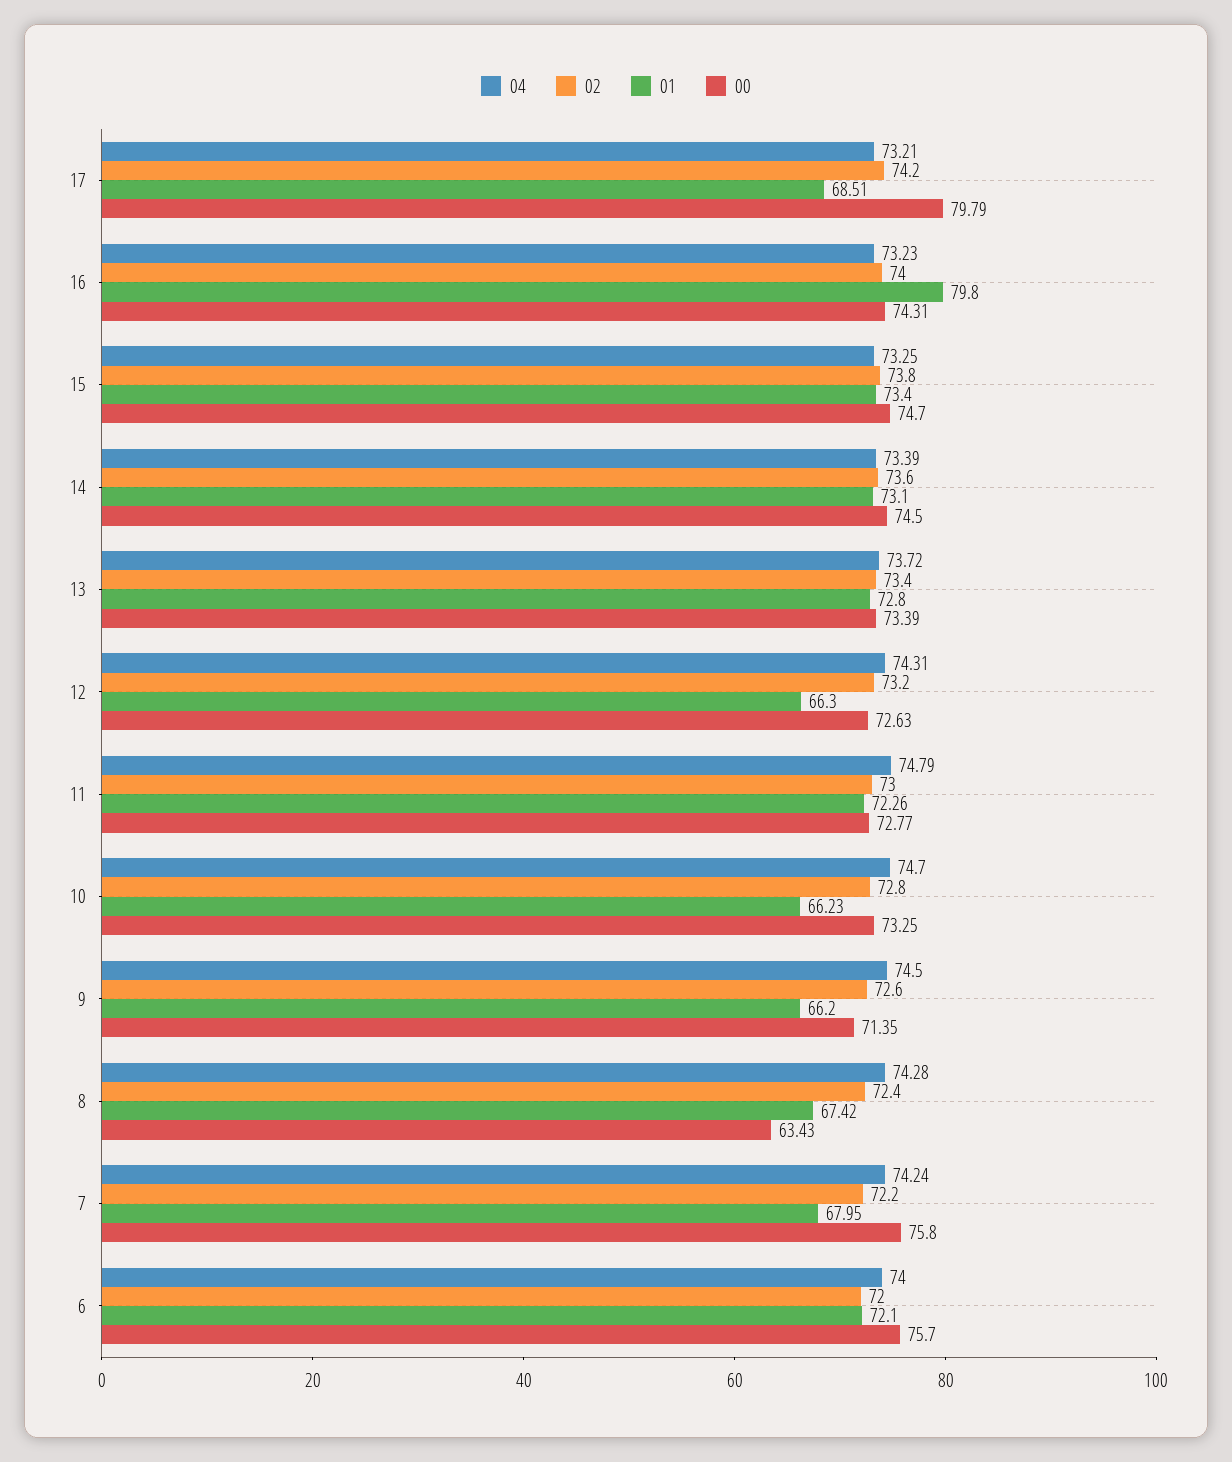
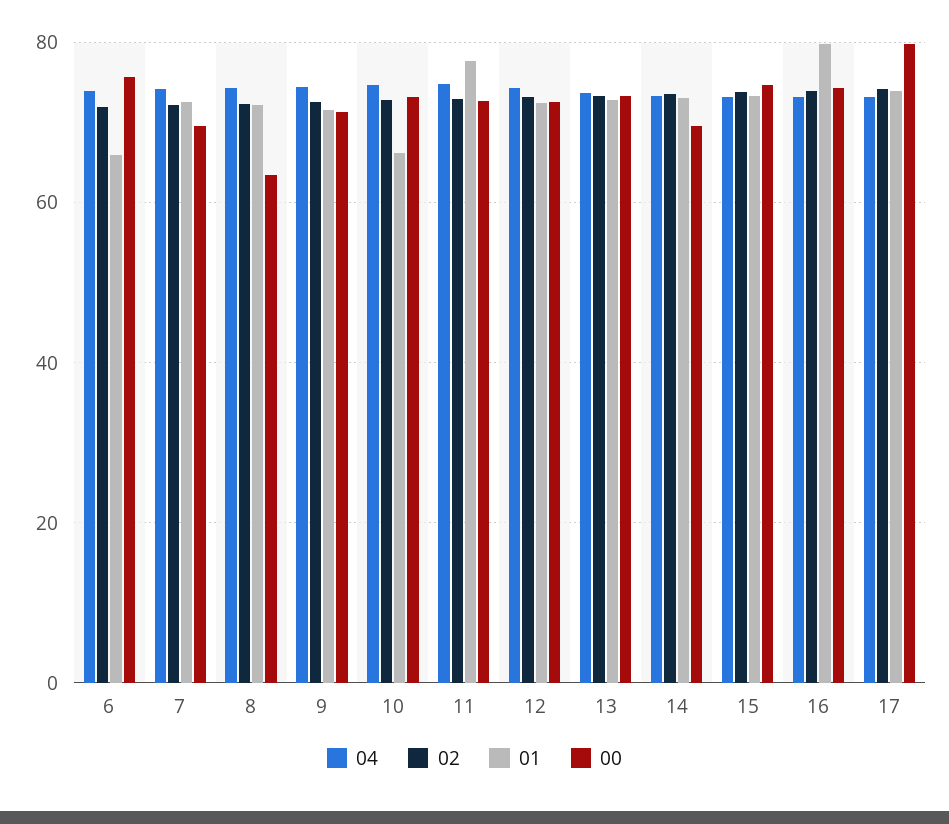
01, 17: 68.51 -> 74
00, 14: 74.5 -> 70
01, 12: 66.3 -> 72
01, 11: 72.26 -> 78
01, 9: 66.2 -> 72
01, 8: 67.42 -> 72
01, 7: 67.95 -> 72
00, 7: 75.8 -> 70
01, 6: 72.1 -> 66

